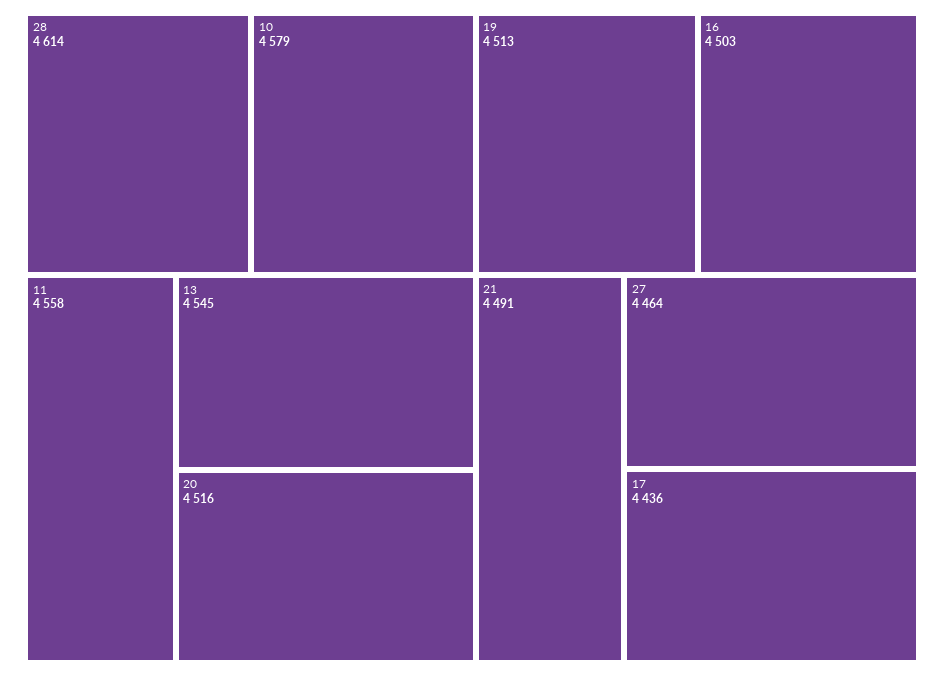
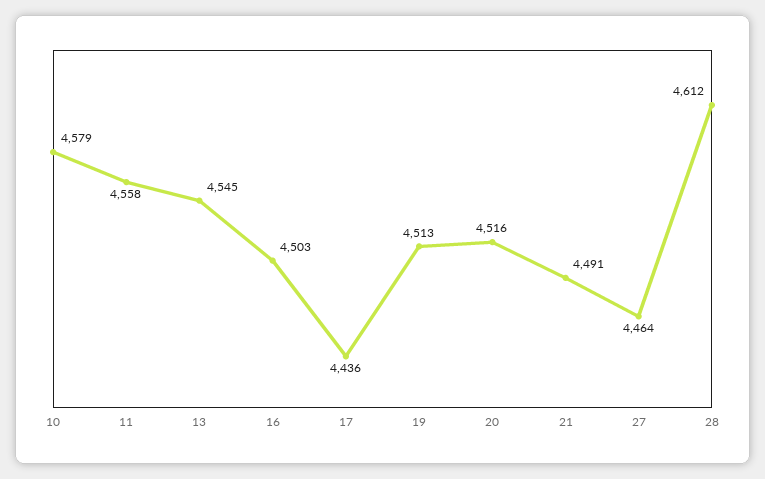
28: 4614 -> 4612

